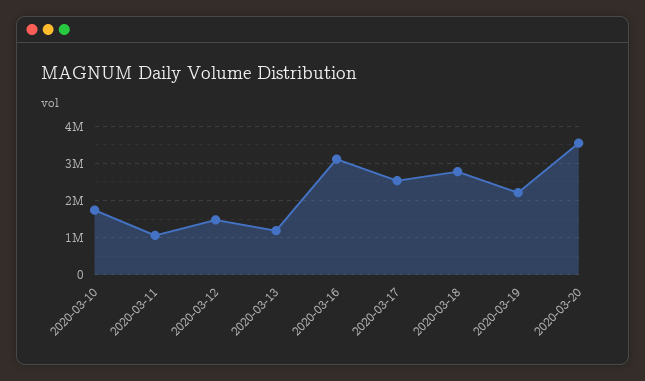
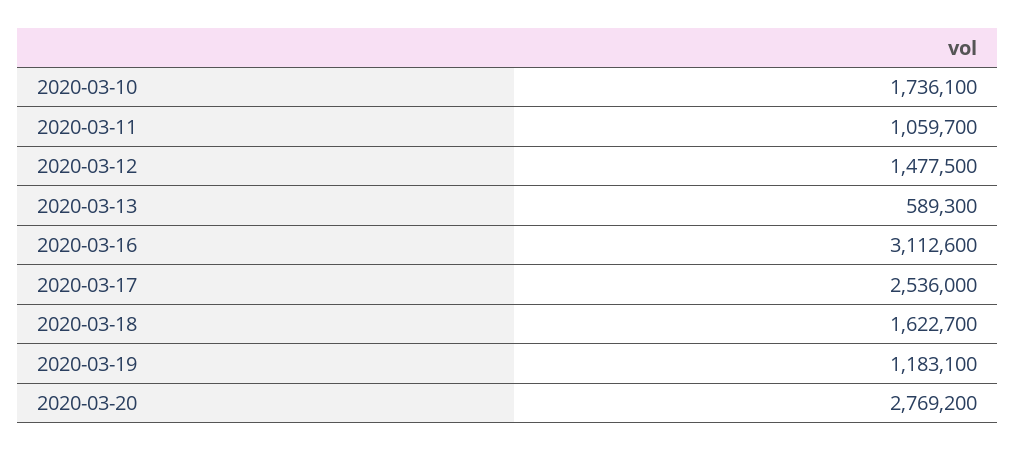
2020-03-13: 1200000 -> 589300
2020-03-18: 2800000 -> 1622700
2020-03-19: 2200000 -> 1183100
2020-03-20: 3600000 -> 2769200

